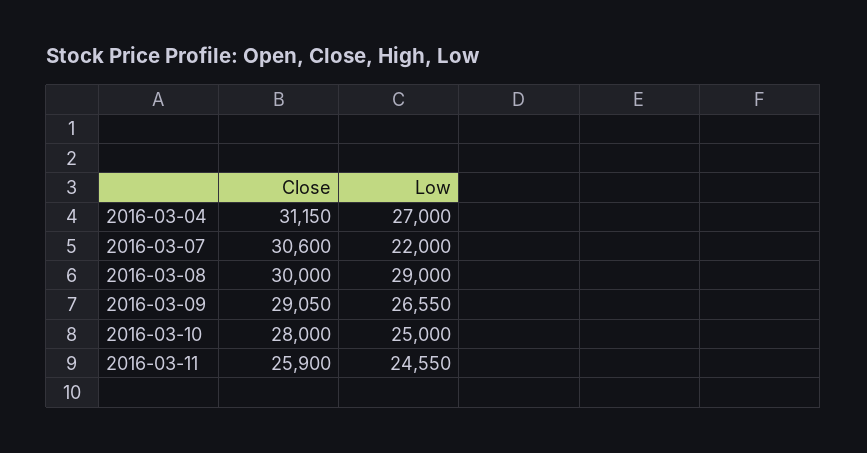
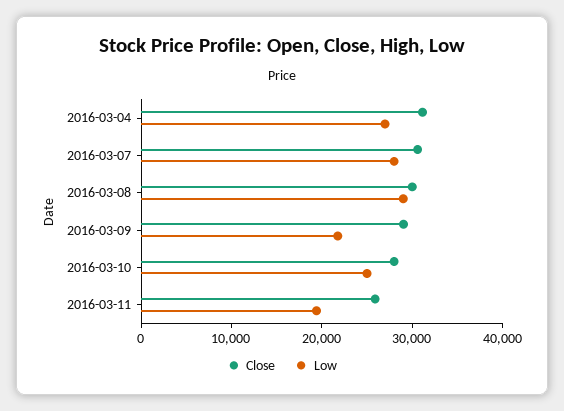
Low, 2016-03-07: 22000 -> 28000
Low, 2016-03-09: 26550 -> 22000
Low, 2016-03-11: 24550 -> 20000

